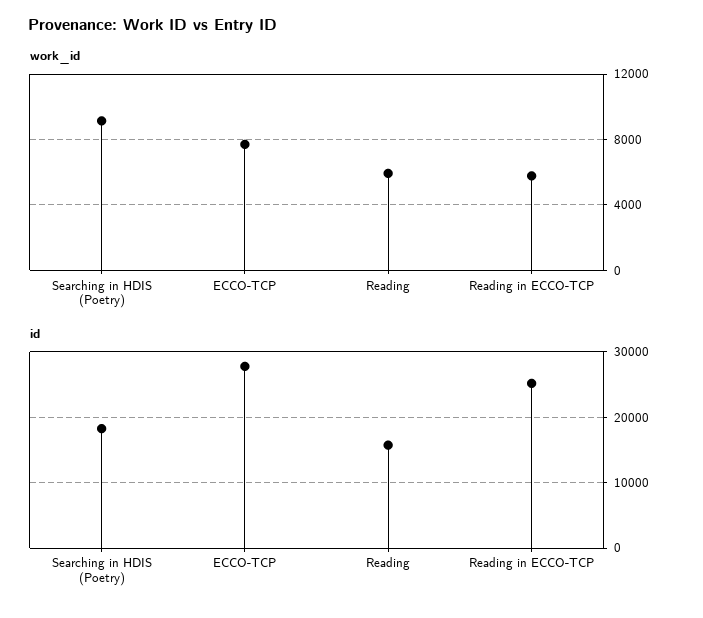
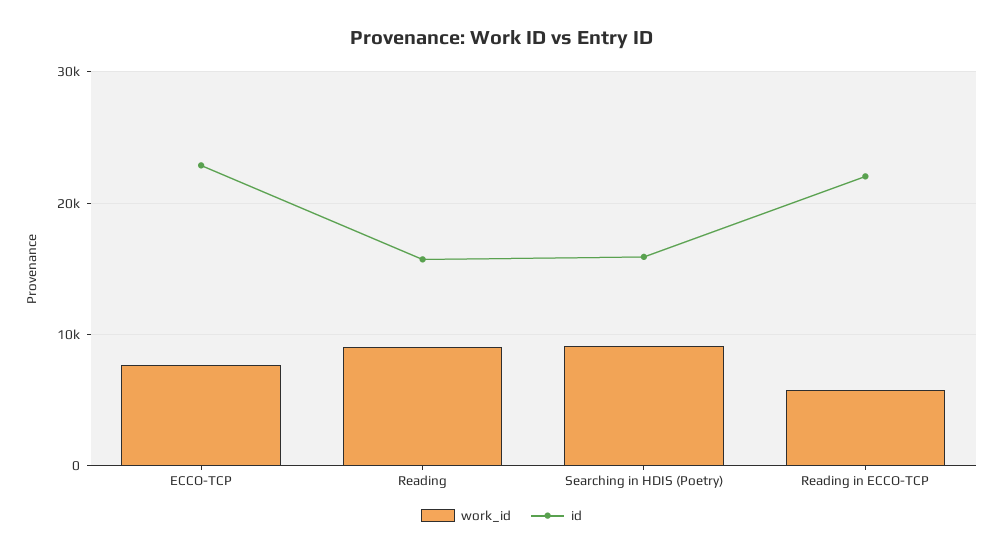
work_id, Reading: 6000 -> 9000
id, Searching in HDIS (Poetry): 18000 -> 16000
id, ECCO-TCP: 28000 -> 23000
id, Reading in ECCO-TCP: 25000 -> 22000

